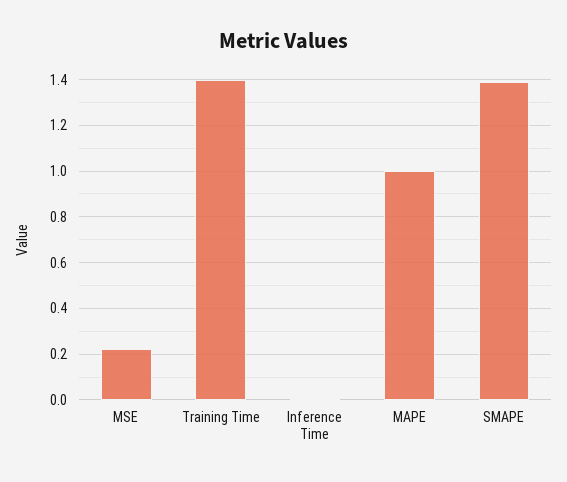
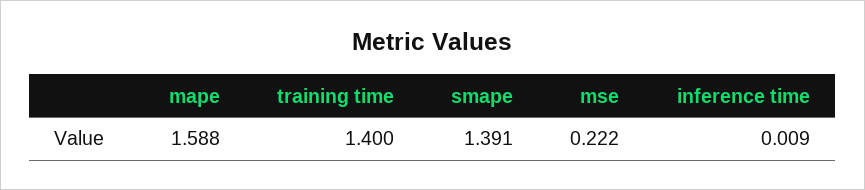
MAPE: 1 -> 1.588

